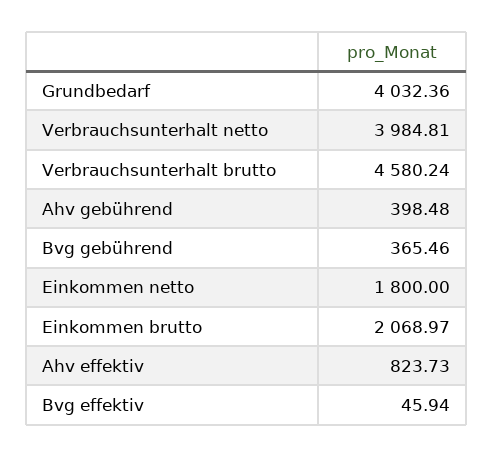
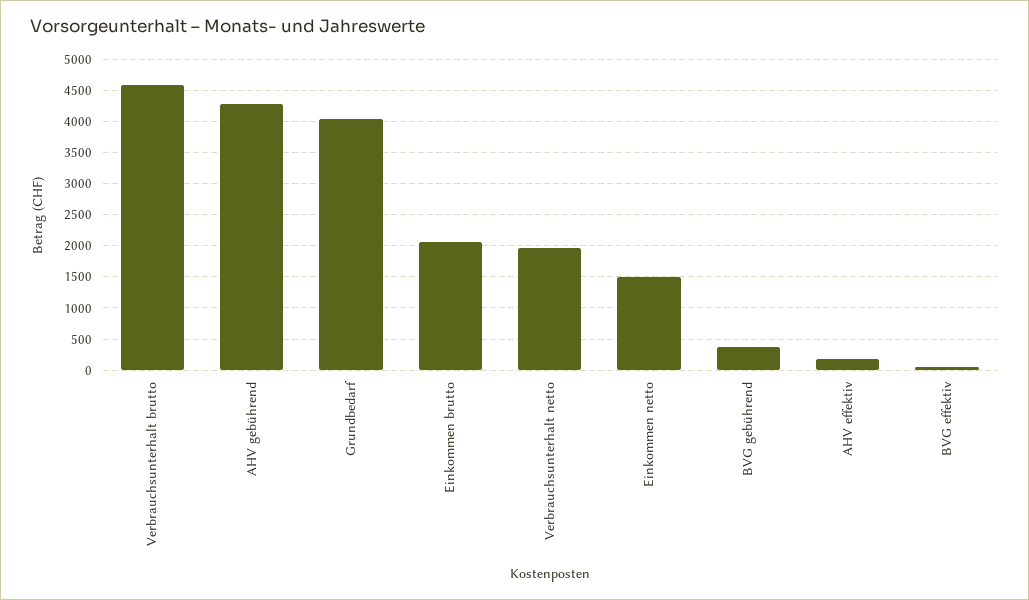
Verbrauchsunterhalt netto: 3984.81 -> 2000
Ahv gebührend: 398.48 -> 4300
Einkommen netto: 1800 -> 1500
Ahv effektiv: 823.73 -> 200

